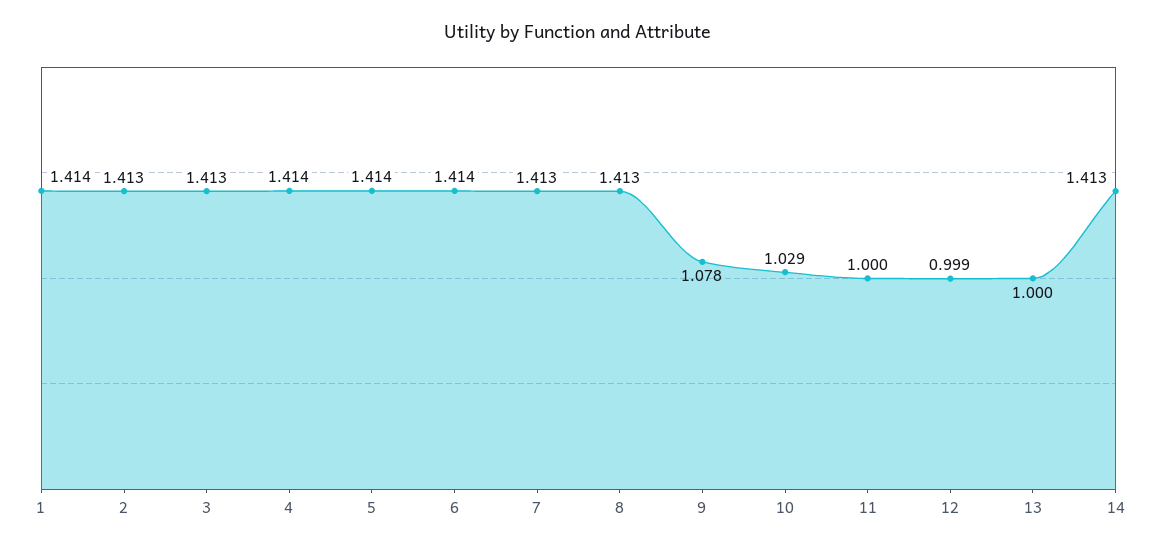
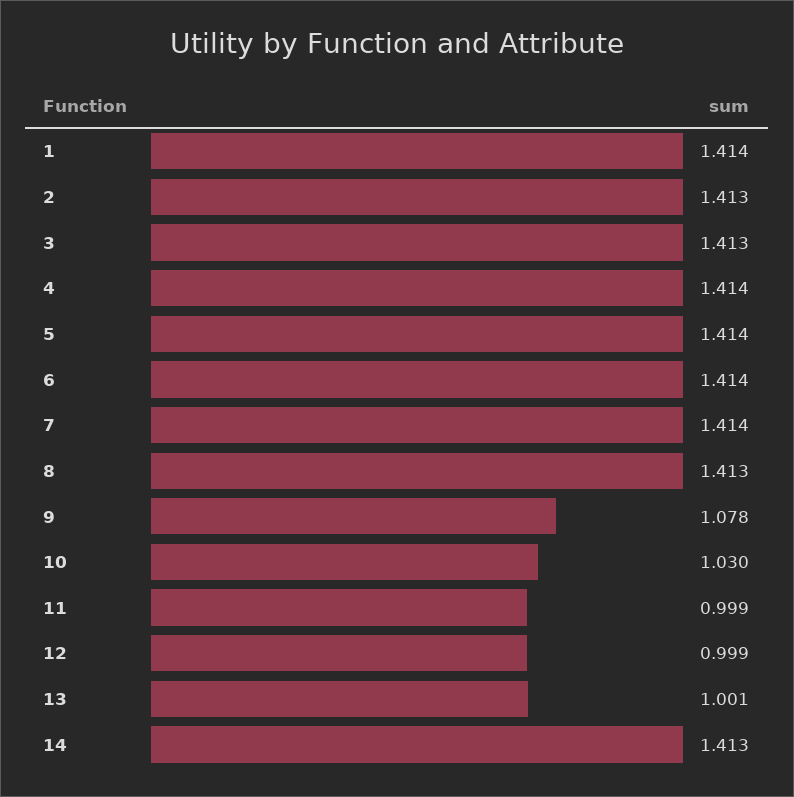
7: 1.413 -> 1.414
10: 1.029 -> 1.03
11: 1 -> 0.999
13: 1 -> 1.001

